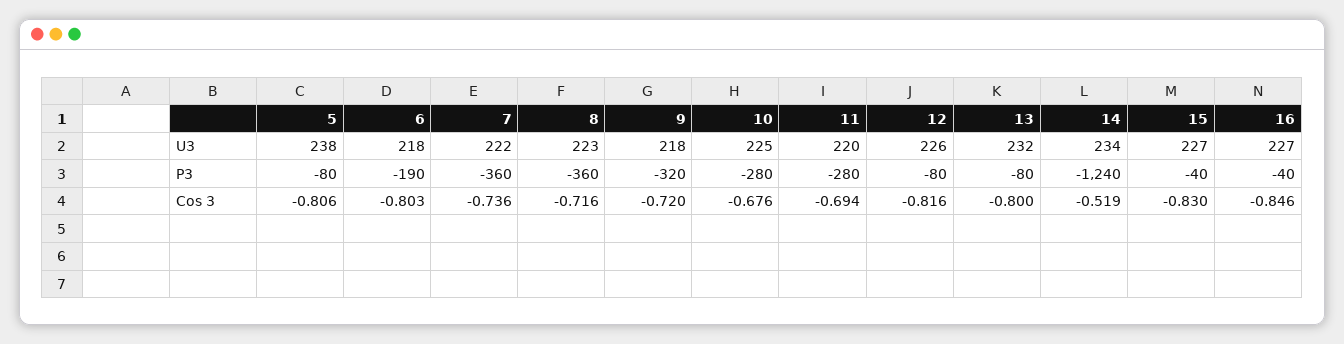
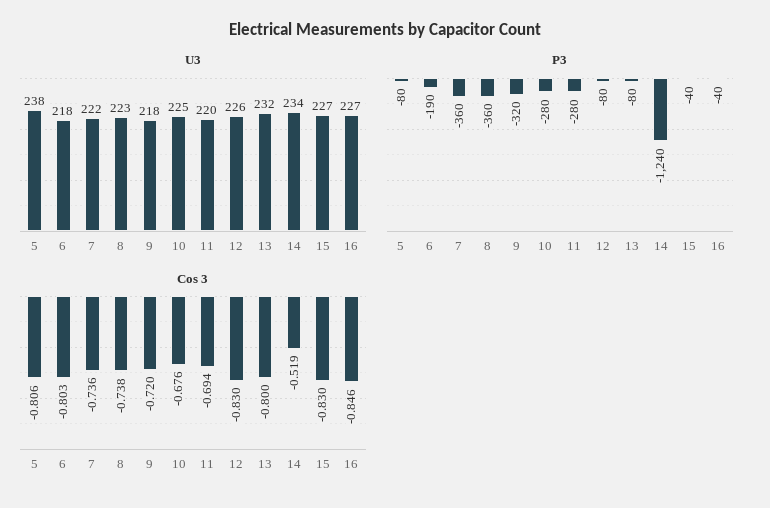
Cos 3, 8: -0.716 -> -0.738
Cos 3, 12: -0.816 -> -0.83

